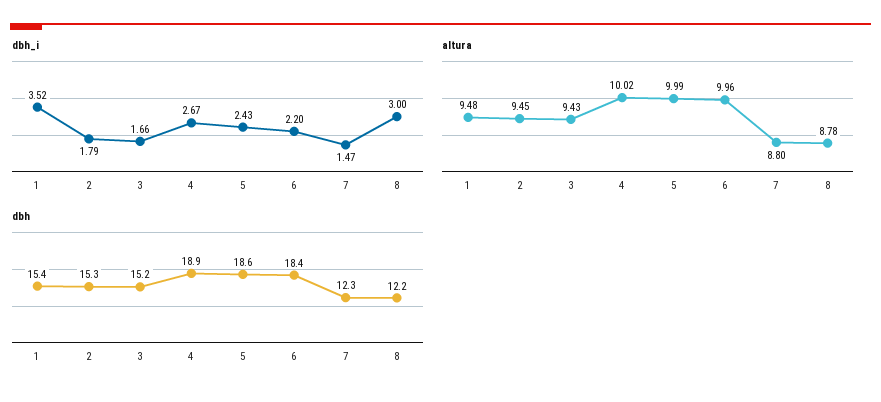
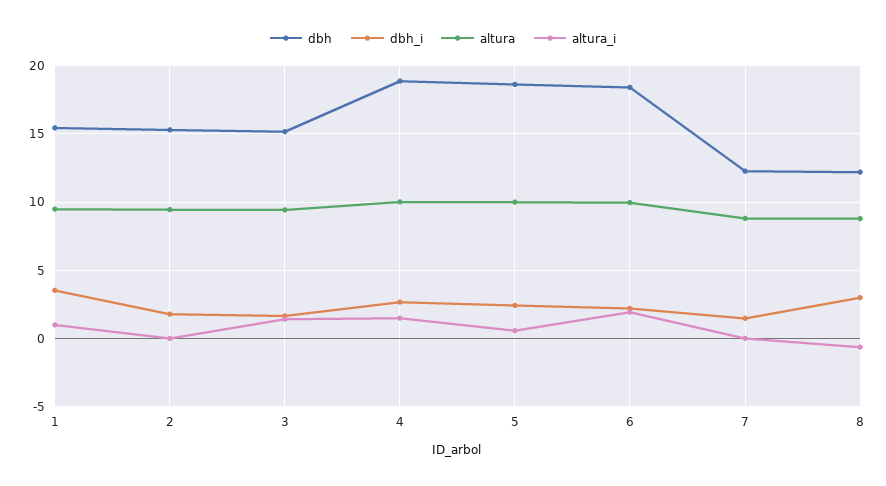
altura_i, 1: none -> 1
altura_i, 2: none -> 0
altura_i, 3: none -> 1.5
altura_i, 4: none -> 1.5
altura_i, 5: none -> 0.5
altura_i, 6: none -> 2
altura_i, 7: none -> 0
altura_i, 8: none -> -0.5

